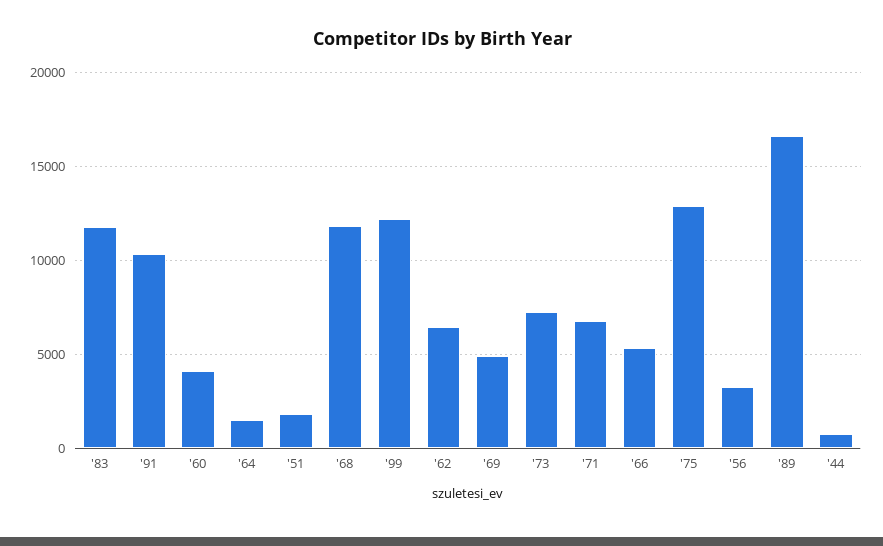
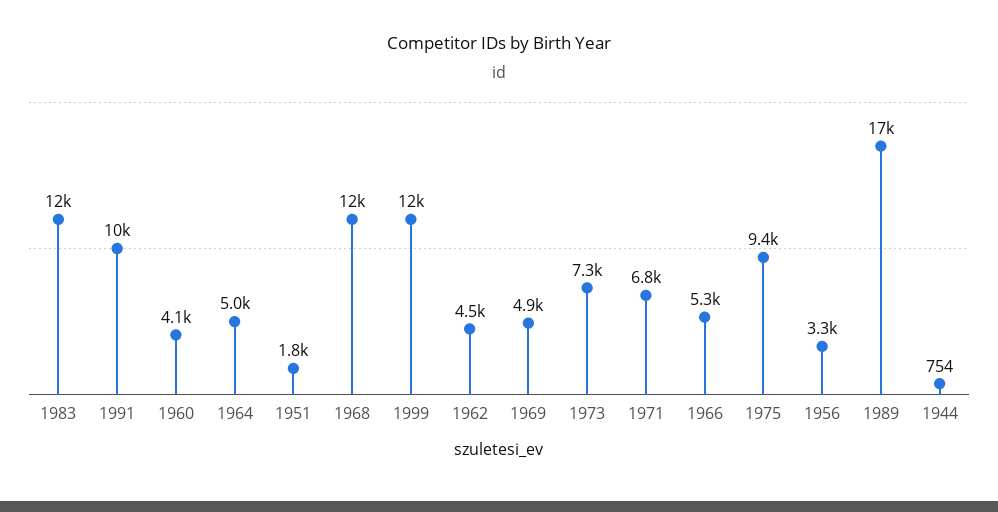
'64: 1500 -> 5000
'62: 6500 -> 4500
'75: 13000 -> 9400

